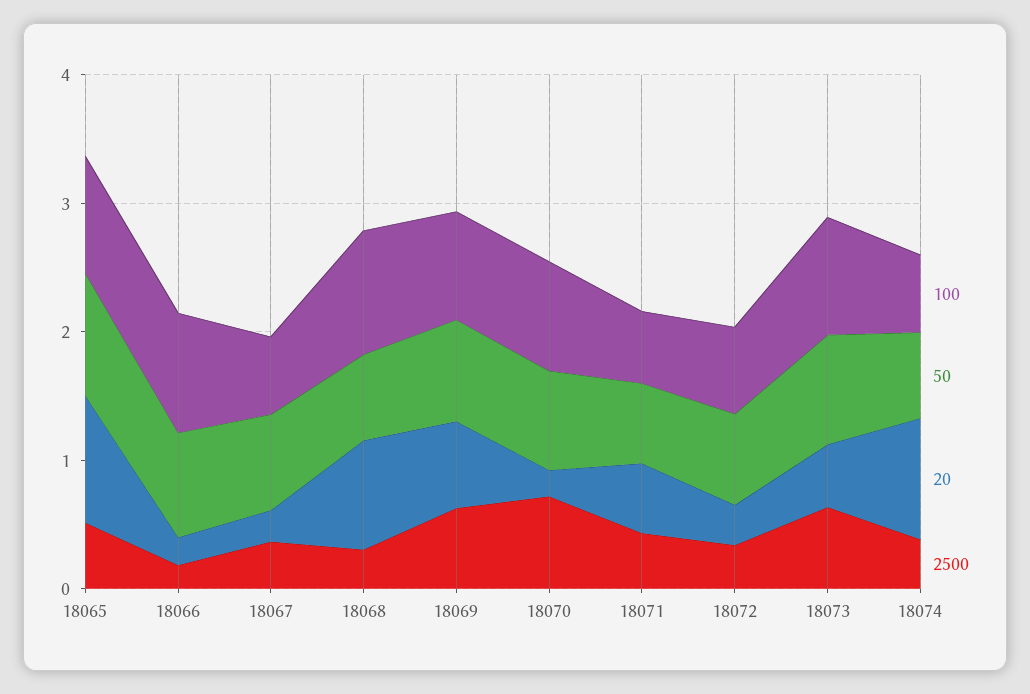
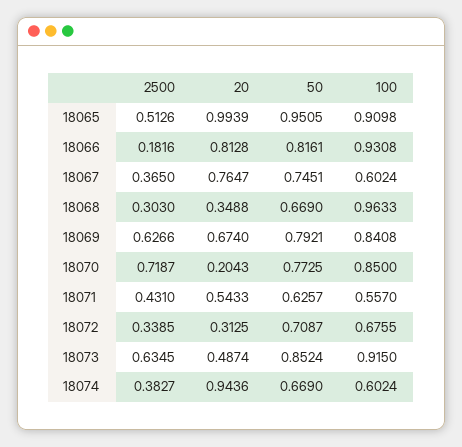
20, 18066: 0.2 -> 0.8128
20, 18067: 0.2 -> 0.7647
20, 18068: 0.8 -> 0.3488

